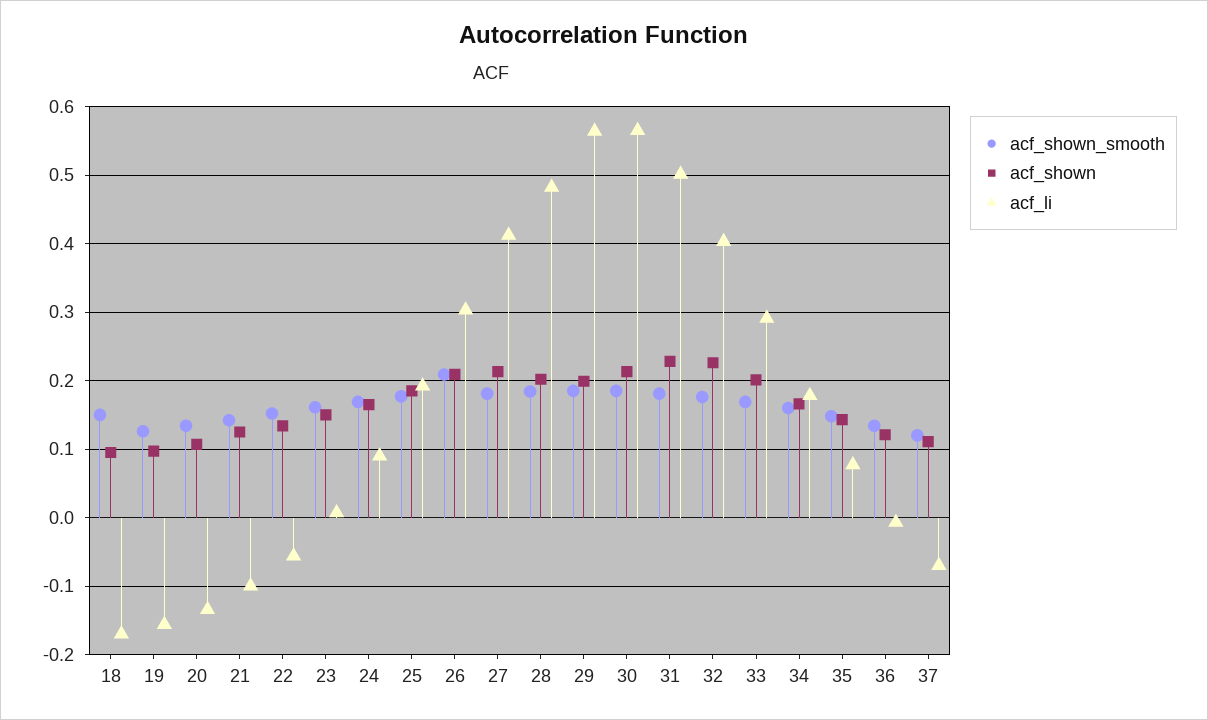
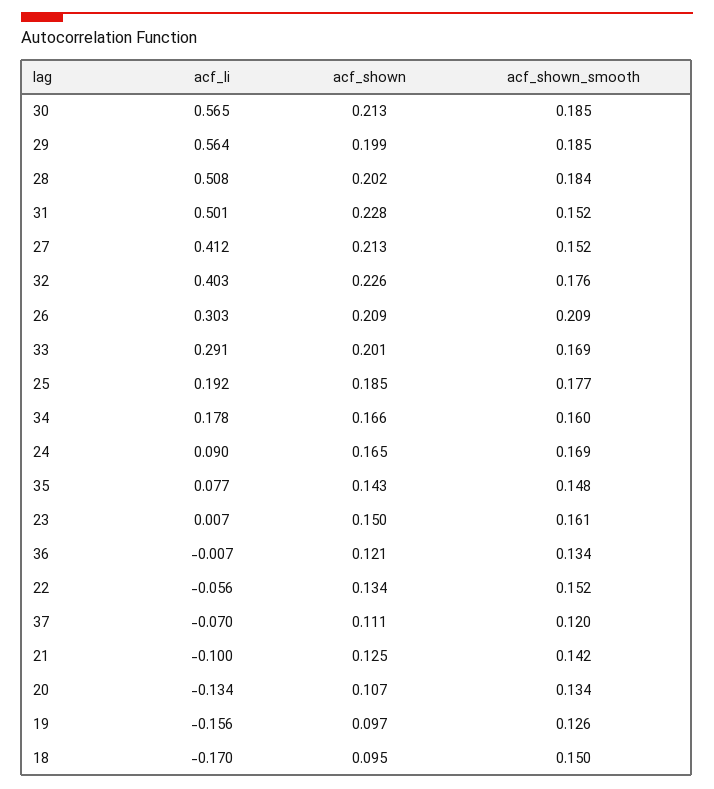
acf_shown_smooth, 27: 0.18 -> 0.152
acf_li, 28: 0.48 -> 0.508
acf_shown_smooth, 31: 0.18 -> 0.152

